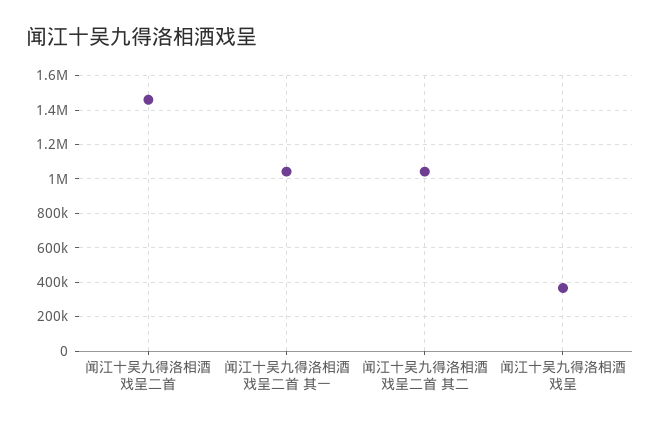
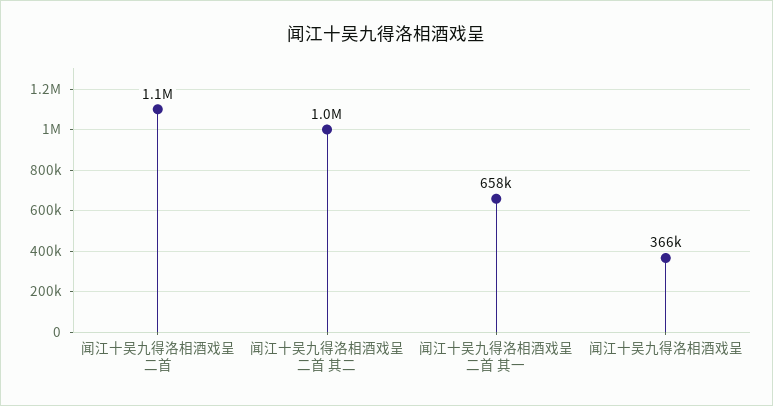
闻江十吴九得洛相酒戏呈二首: 1450000 -> 1100000
闻江十吴九得洛相酒戏呈二首 其一: 1050000 -> 658000

